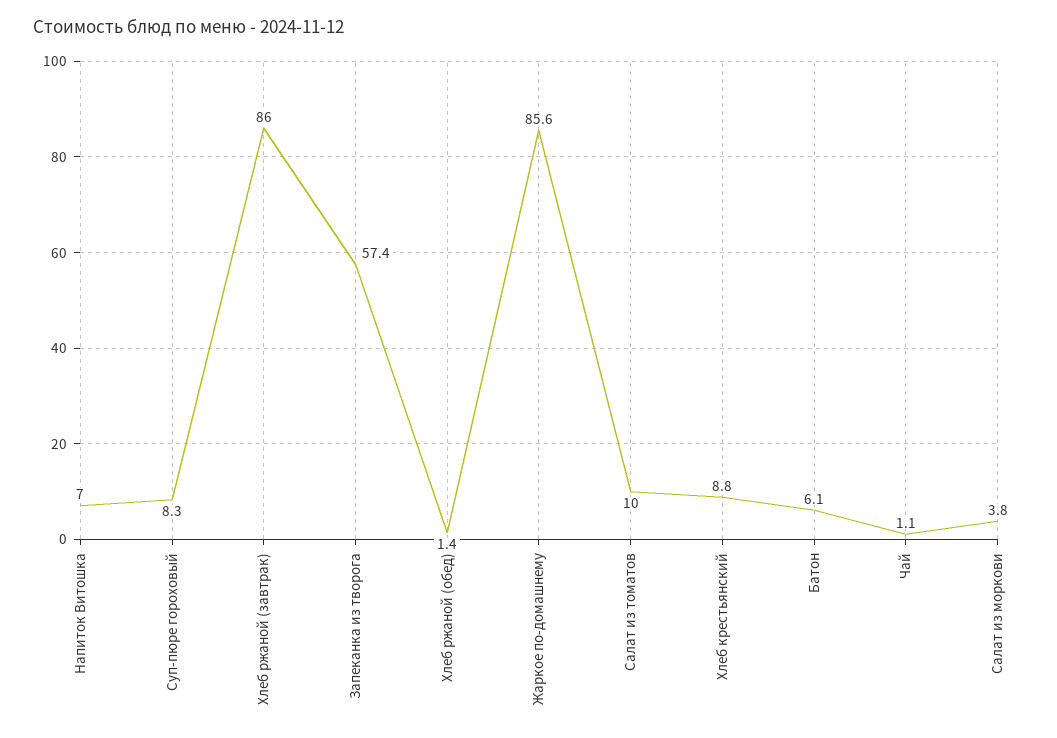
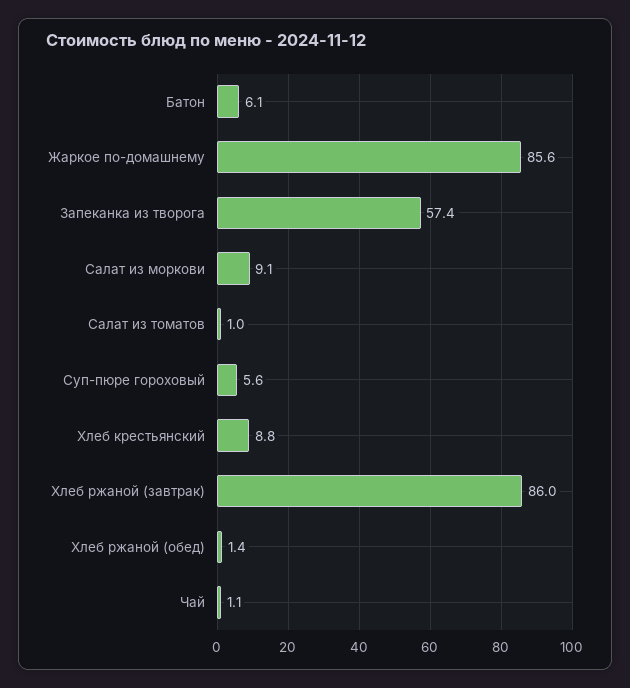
Напиток Витошка: 7 -> none
Суп-пюре гороховый: 8.3 -> 5.6
Салат из томатов: 10 -> 1
Салат из моркови: 3.8 -> 9.1

